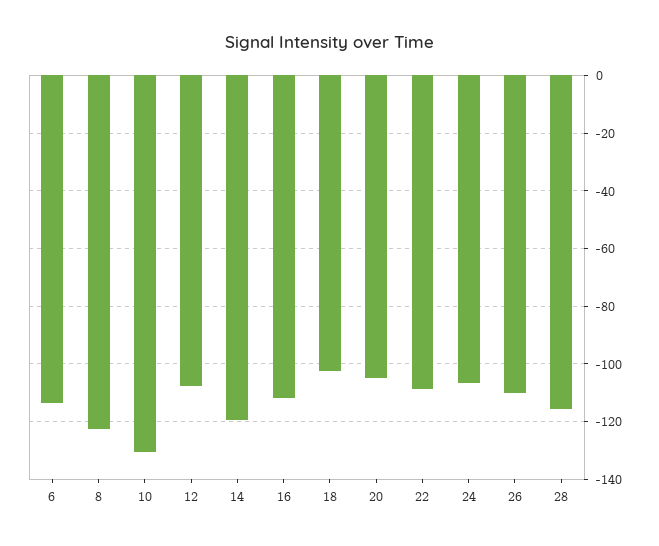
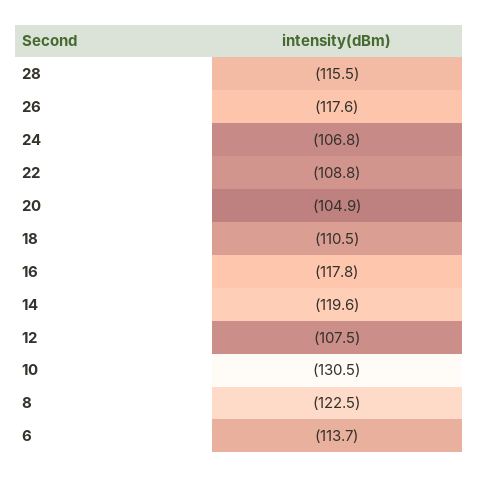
16: -112.5 -> -117.8
18: -102.5 -> -110.5
26: -110 -> -117.6

